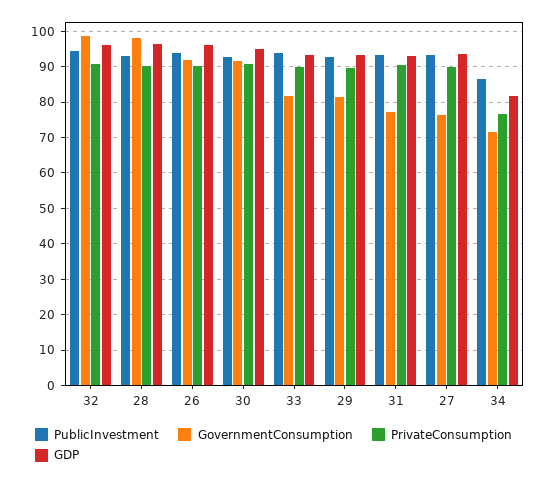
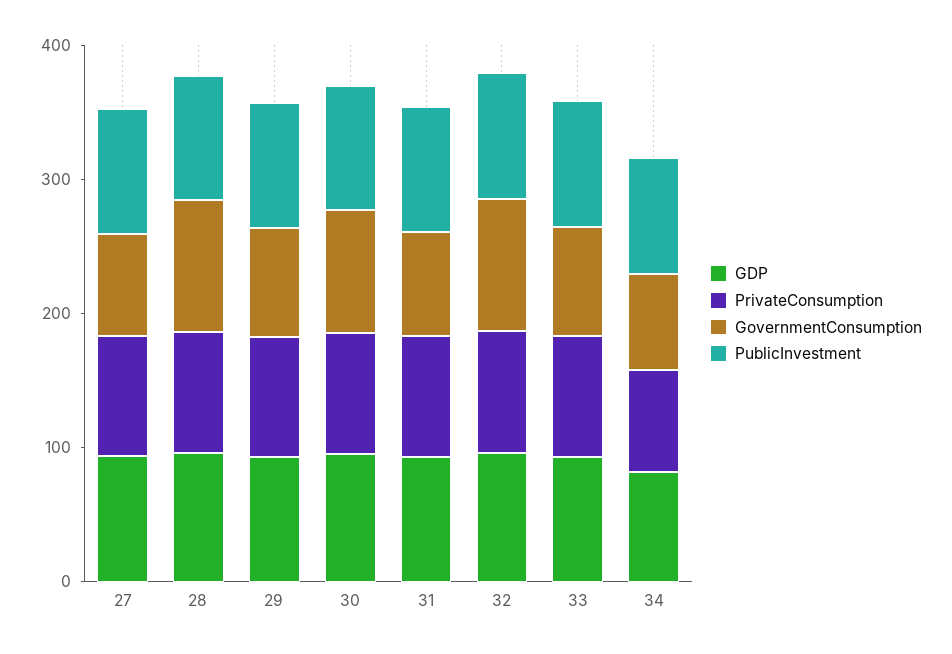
PublicInvestment, 26: 94 -> none
GovernmentConsumption, 26: 92 -> none
PrivateConsumption, 26: 90 -> none
GDP, 26: 96 -> none

